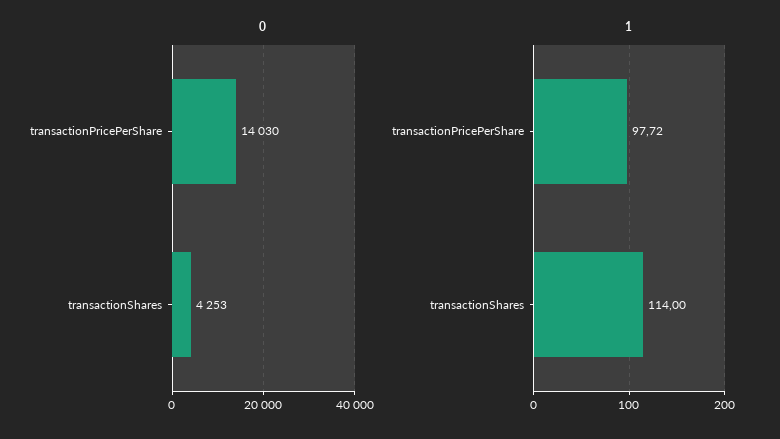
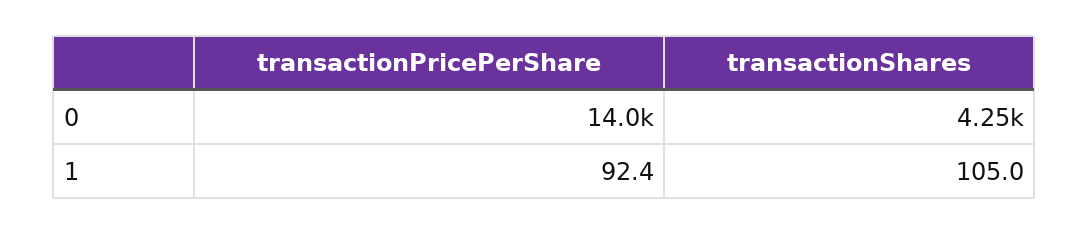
1, transactionPricePerShare: 97.72 -> 92.4
1, transactionShares: 114 -> 105

